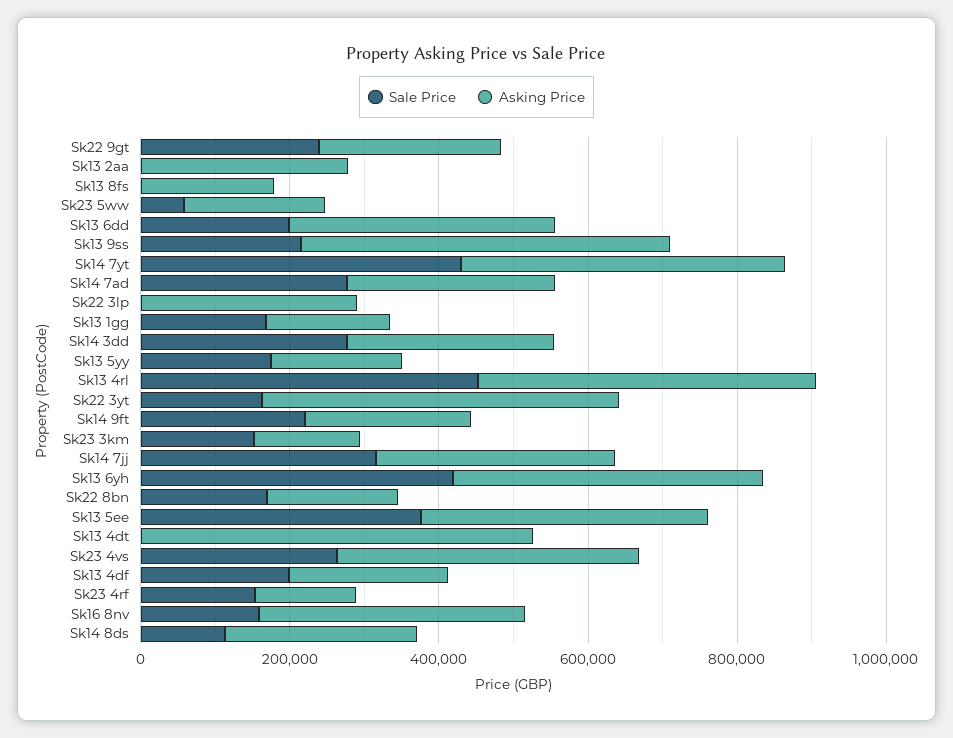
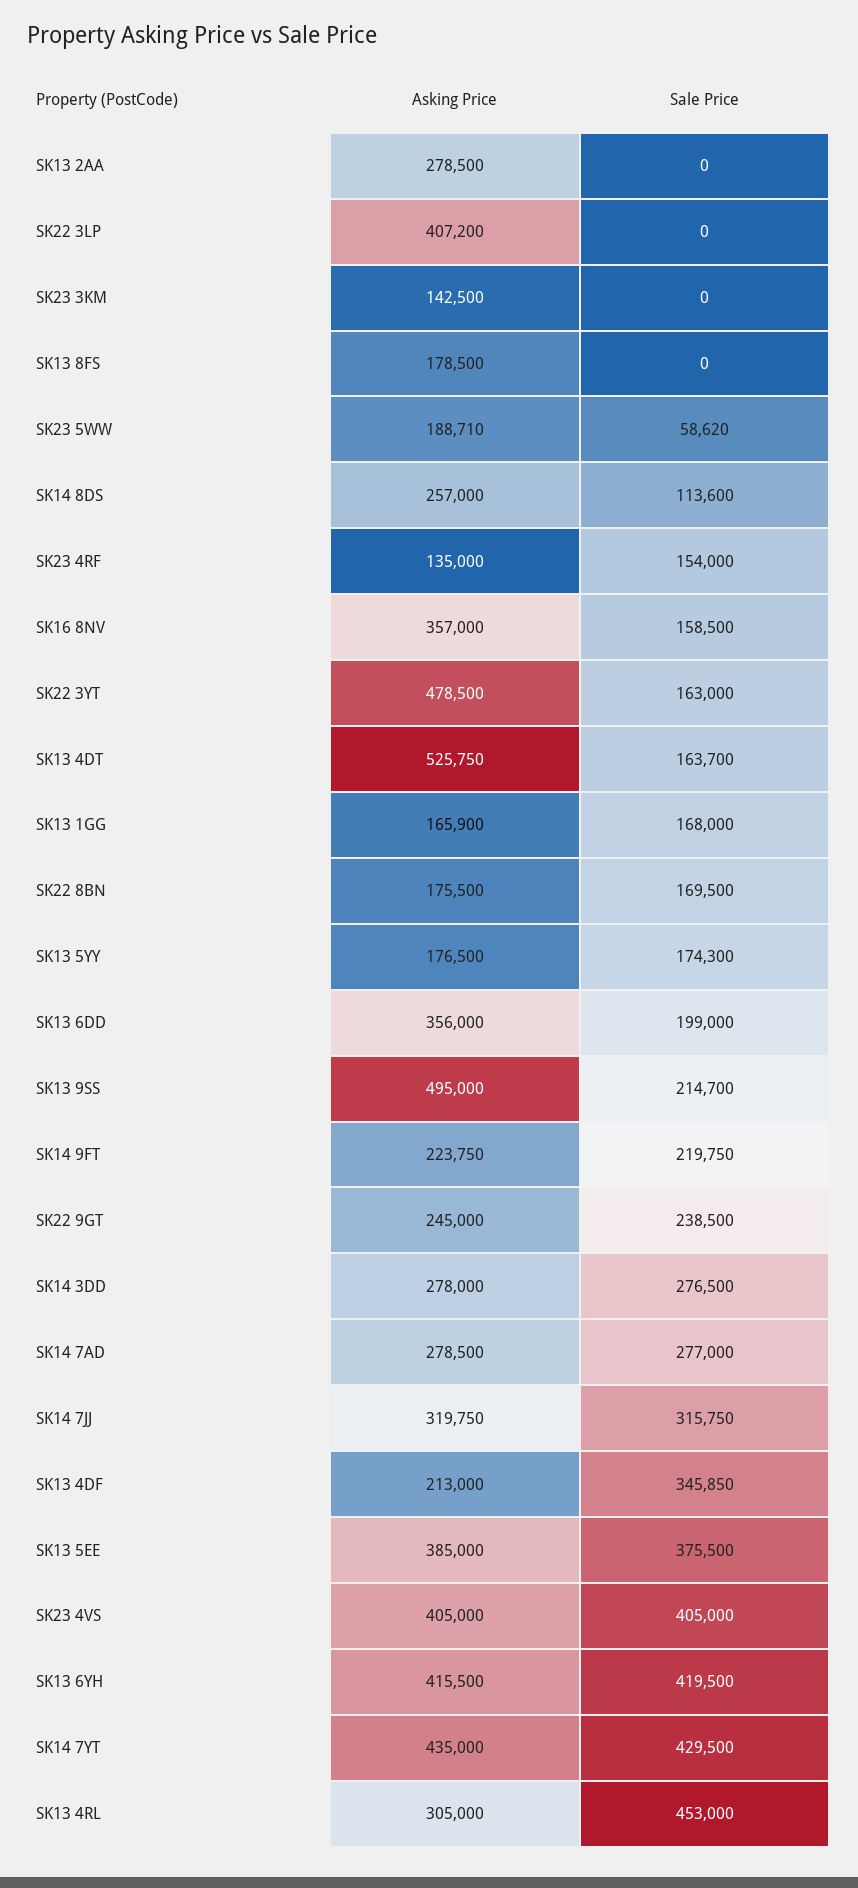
Asking Price, Sk22 3lp: 300000 -> 407200
Asking Price, Sk13 4rl: 450000 -> 305000
Sale Price, Sk23 3km: 150000 -> 0
Sale Price, Sk13 4dt: 0 -> 163700
Sale Price, Sk23 4vs: 250000 -> 405000
Sale Price, Sk13 4df: 200000 -> 345850

